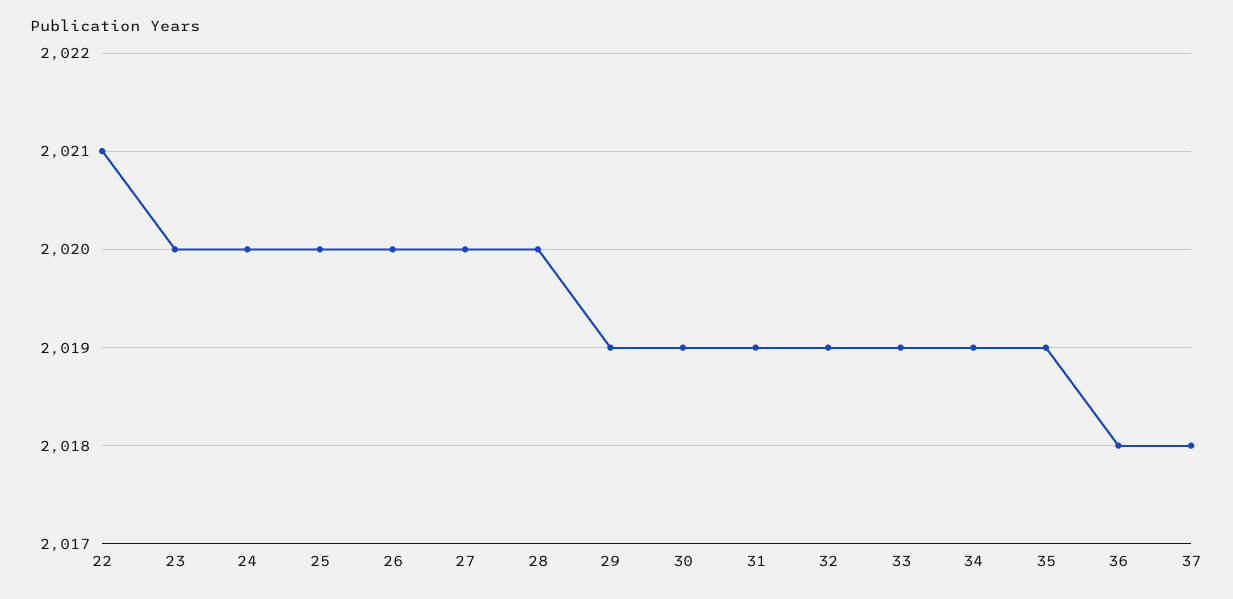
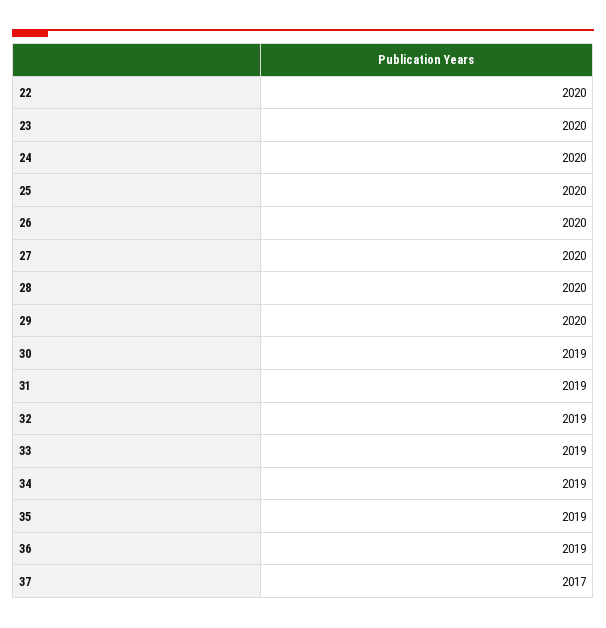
22: 2021 -> 2020
29: 2019 -> 2020
36: 2018 -> 2019
37: 2018 -> 2017

